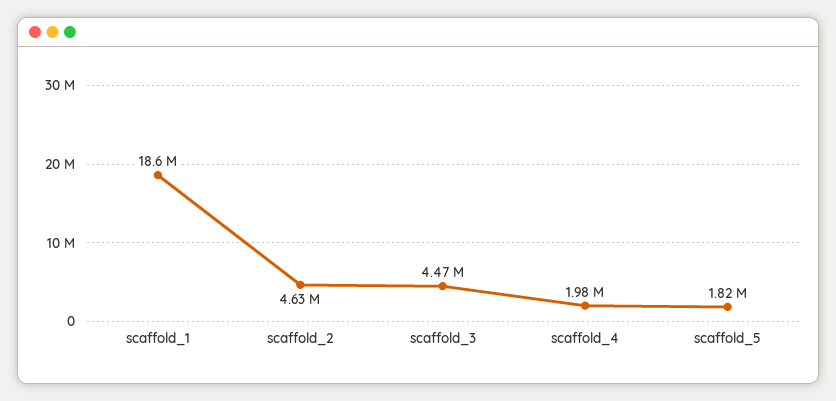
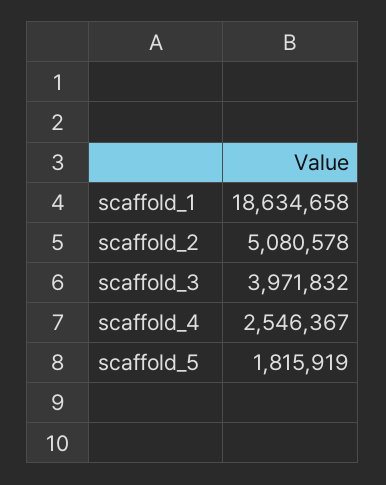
scaffold_2: 4630000 -> 5080578
scaffold_3: 4470000 -> 3971832
scaffold_4: 1980000 -> 2546367

